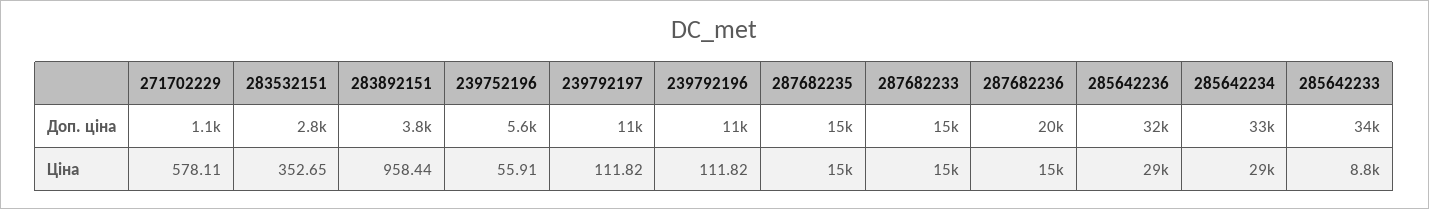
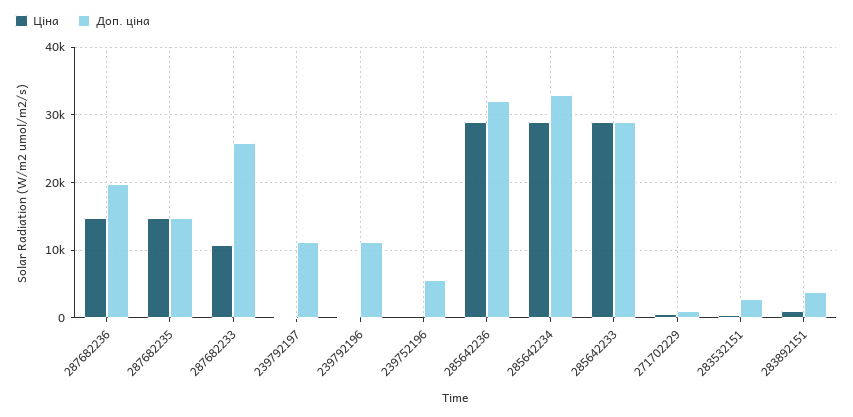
Доп. ціна, 287682233: 15000 -> 26000
Доп. ціна, 285642233: 34000 -> 29000
Ціна, 287682233: 15000 -> 11000
Ціна, 285642233: 8800 -> 29000

